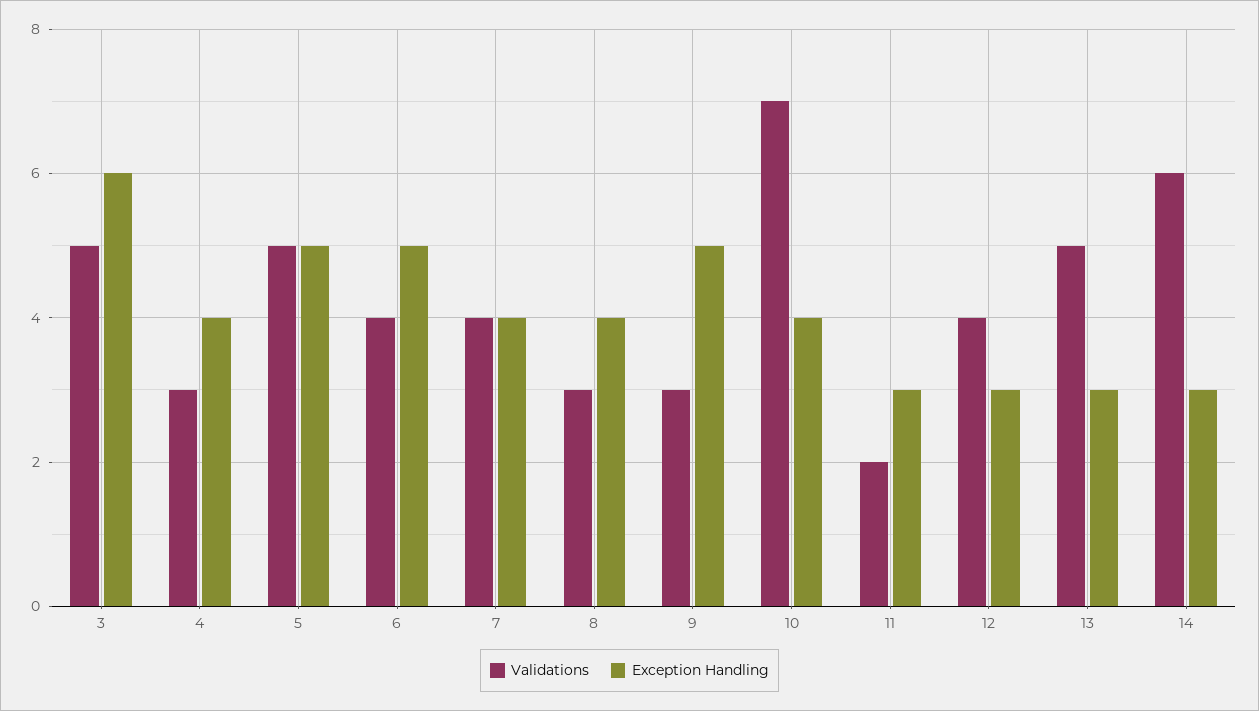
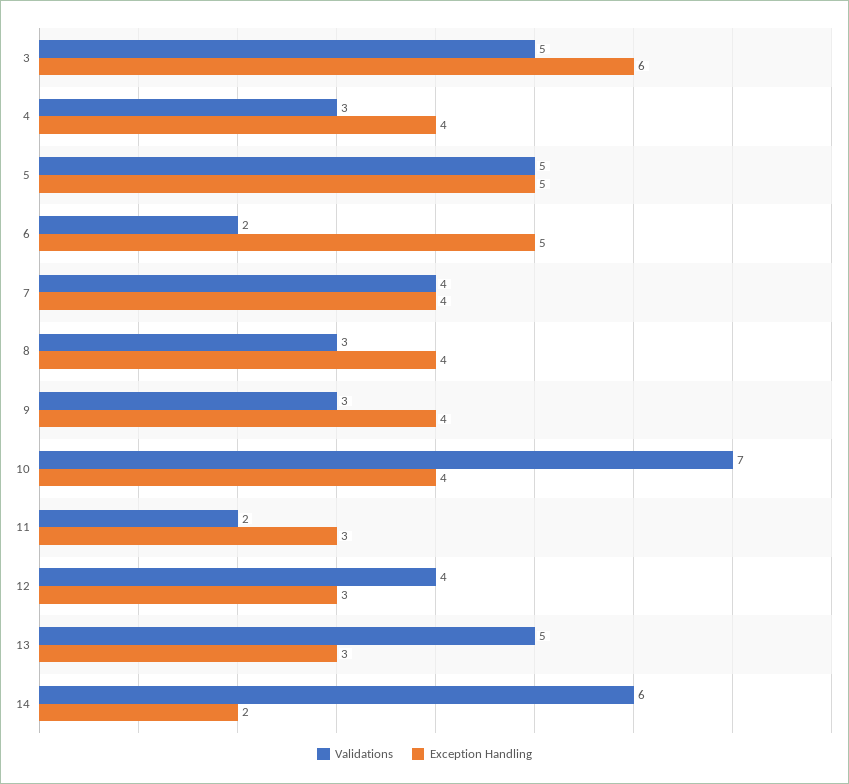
Validations, 6: 4 -> 2
Exception Handling, 9: 5 -> 4
Exception Handling, 14: 3 -> 2

